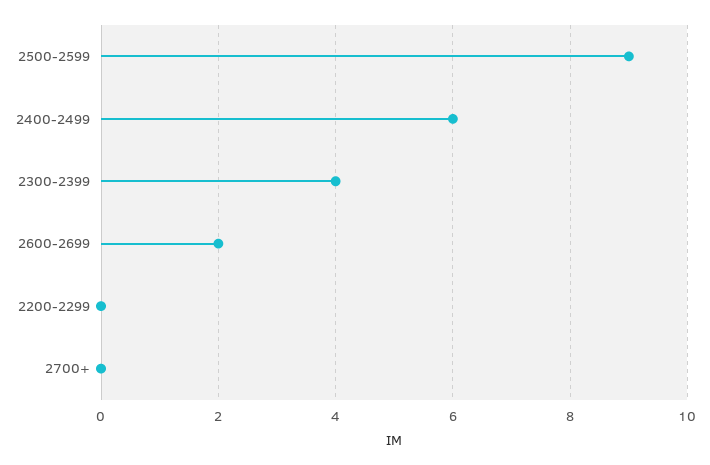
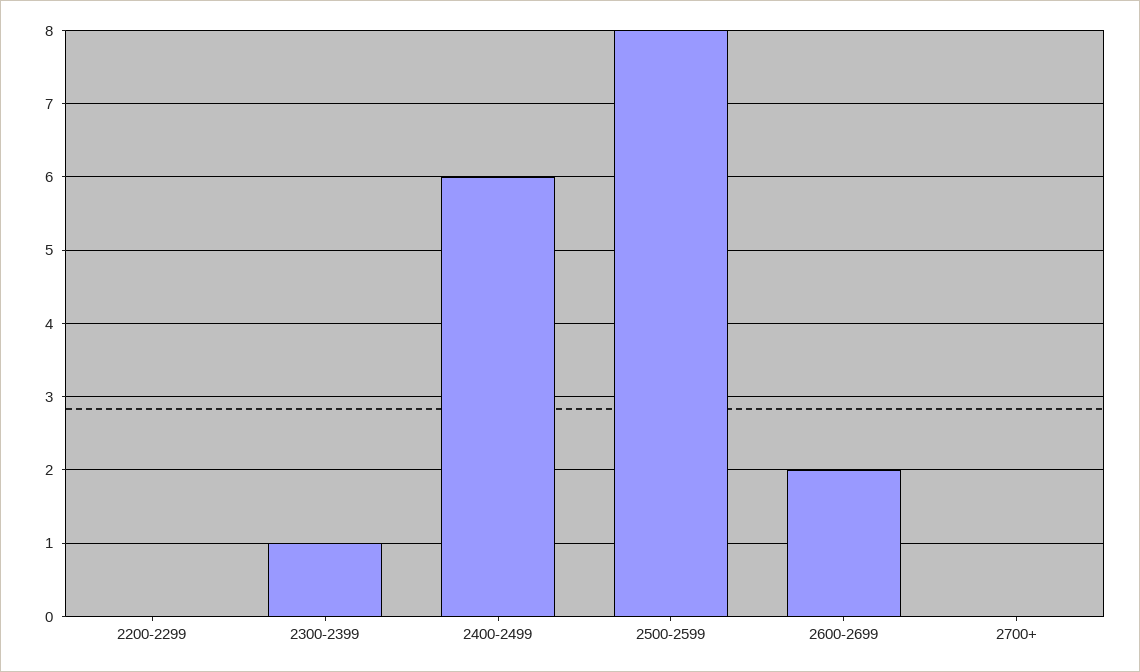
2500-2599: 9 -> 8
2300-2399: 4 -> 1

